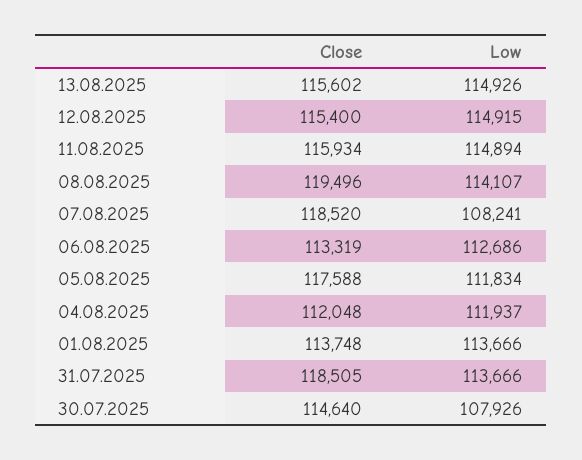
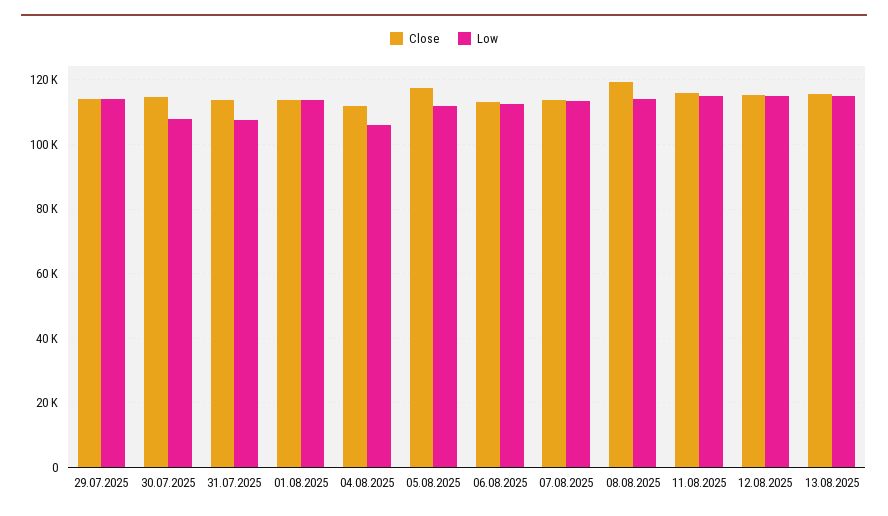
Close, 07.08.2025: 118520 -> 114000
Low, 07.08.2025: 108241 -> 114000
Low, 04.08.2025: 111937 -> 106000
Close, 31.07.2025: 118505 -> 114000
Low, 31.07.2025: 113666 -> 108000
Close, 29.07.2025: none -> 114000
Low, 29.07.2025: none -> 114000

